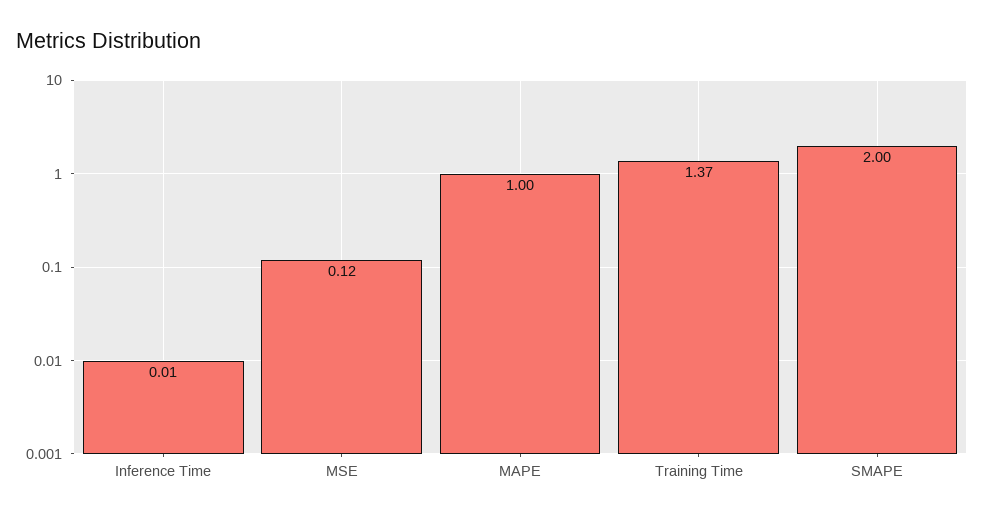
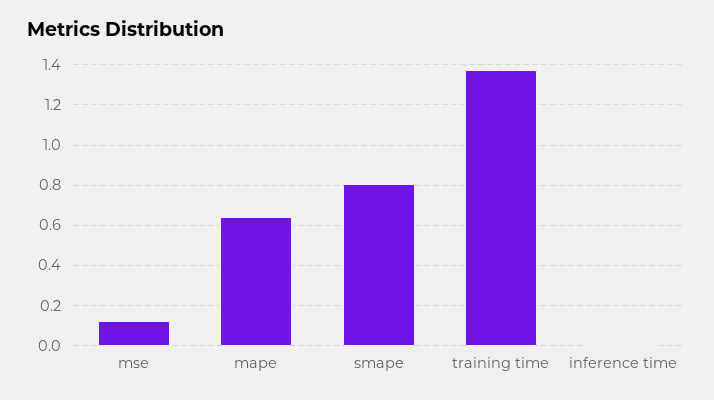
MAPE: 1 -> 0.65
SMAPE: 2 -> 0.8

